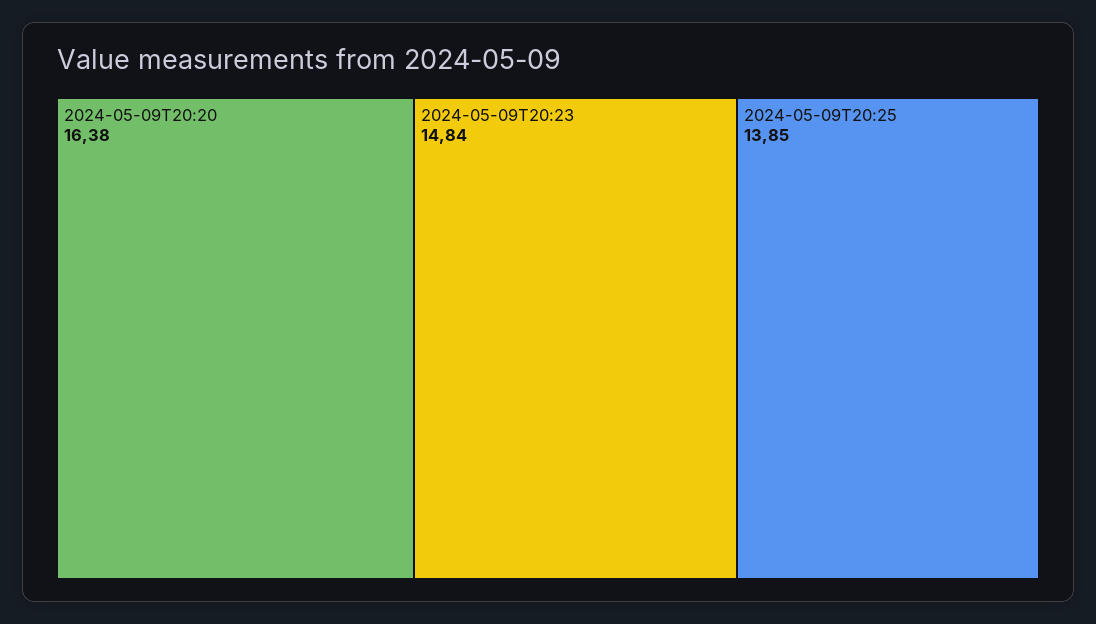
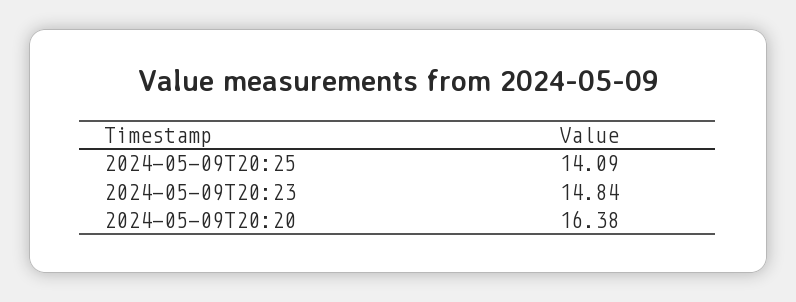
2024-05-09T20:25: 13.85 -> 14.09

